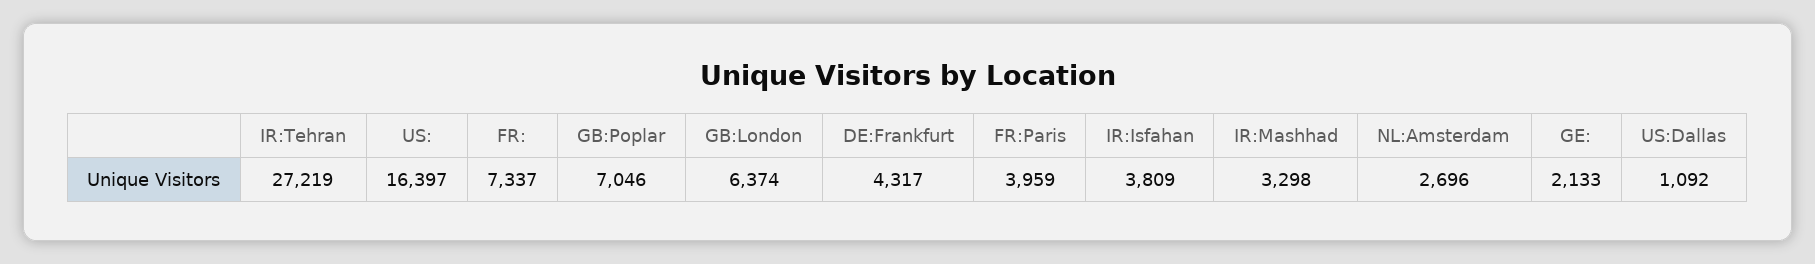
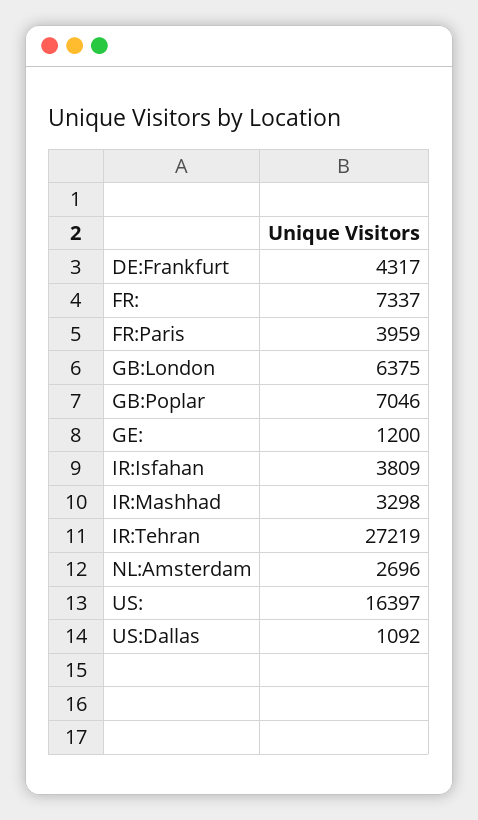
GB:London: 6374 -> 6375
GE:: 2133 -> 1200

